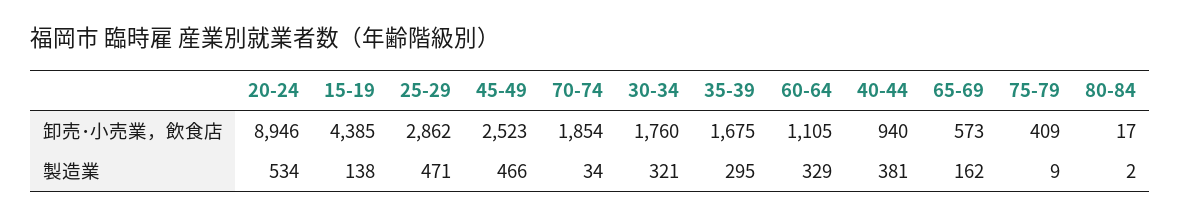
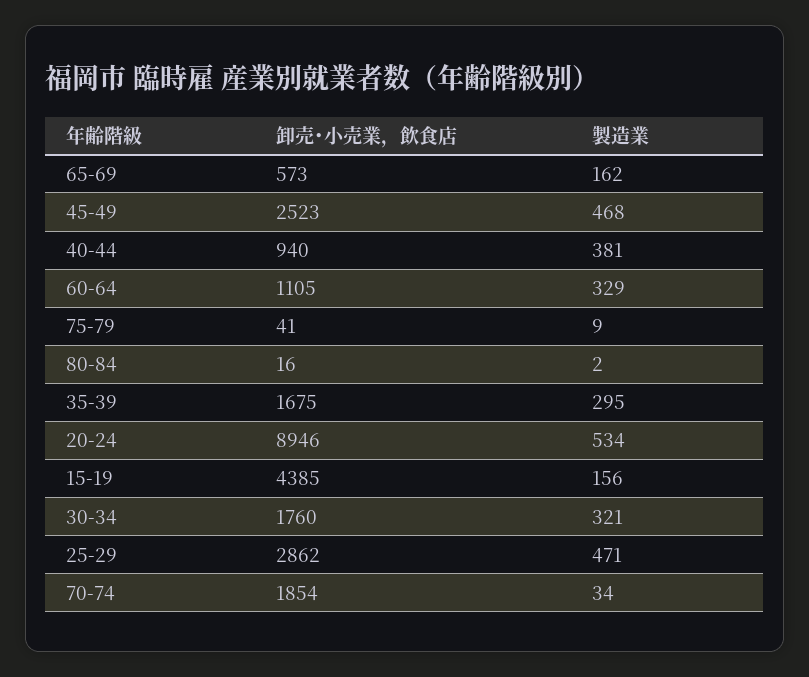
75-79, 卸売･小売業，飲食店: 409 -> 41
80-84, 卸売･小売業，飲食店: 17 -> 16
15-19, 製造業: 138 -> 156
45-49, 製造業: 466 -> 468

